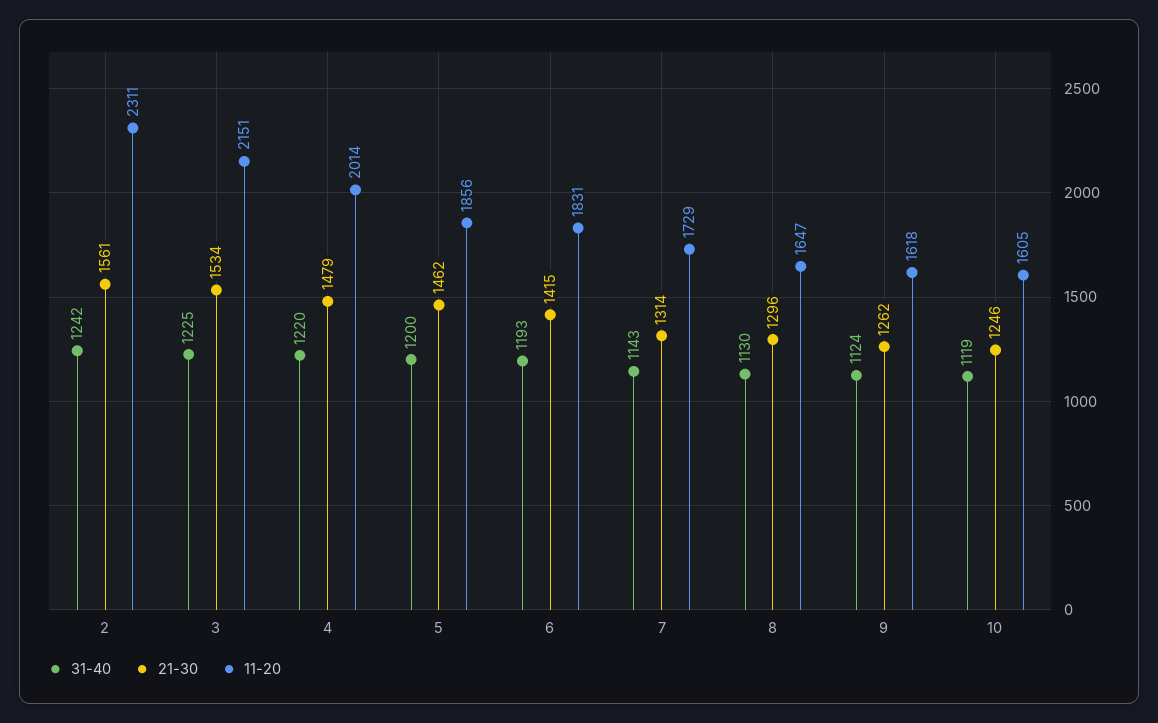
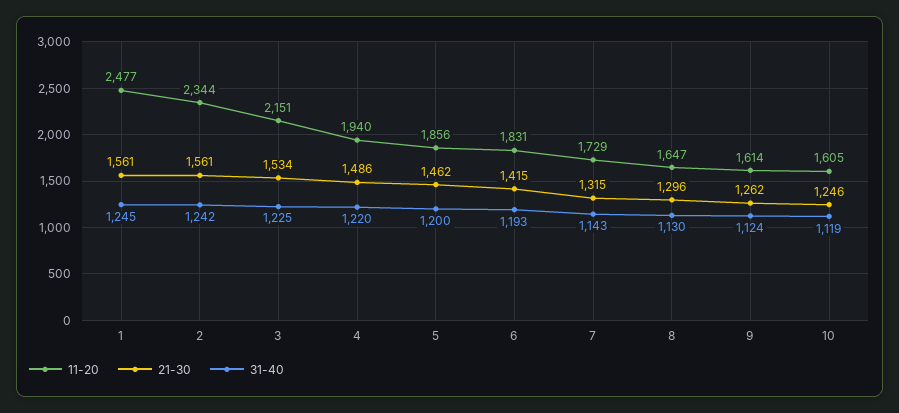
11-20, 2: 2311 -> 2344
21-30, 4: 1479 -> 1486
11-20, 4: 2014 -> 1940
21-30, 7: 1314 -> 1315
11-20, 9: 1618 -> 1614
11-20, 1: none -> 2477
21-30, 1: none -> 1561
31-40, 1: none -> 1245

